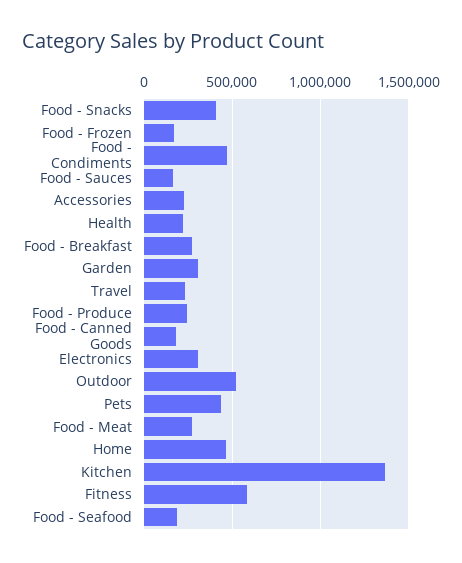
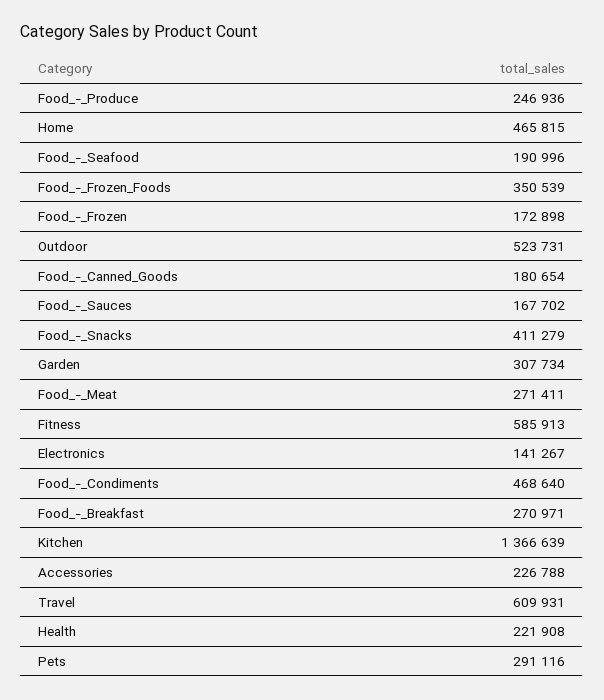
Travel: 250000 -> 609931
Electronics: 300000 -> 141267
Pets: 450000 -> 291116
Food_-_Frozen_Foods: none -> 350539

